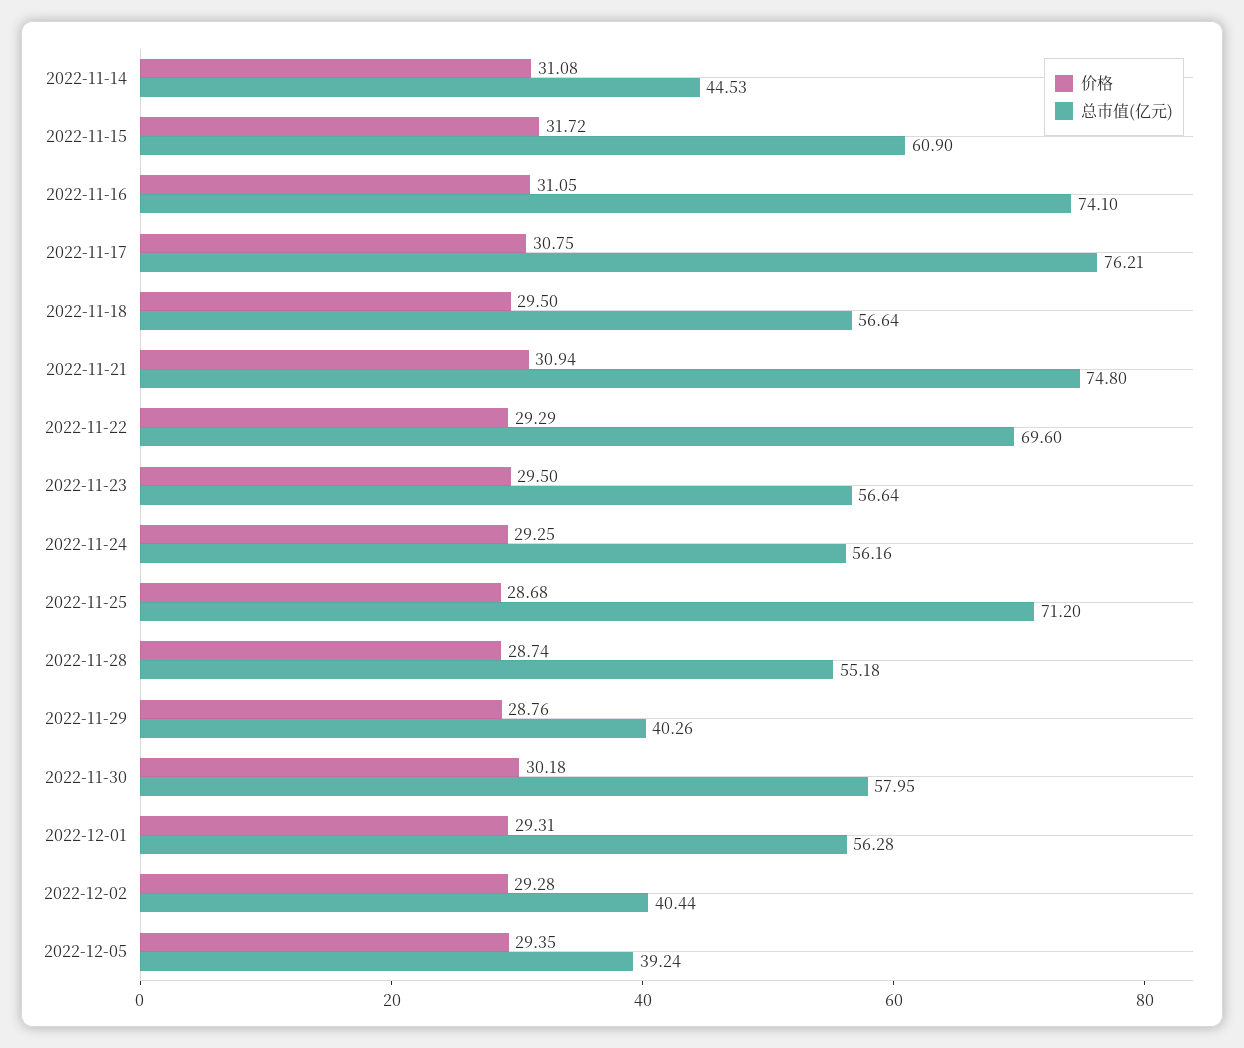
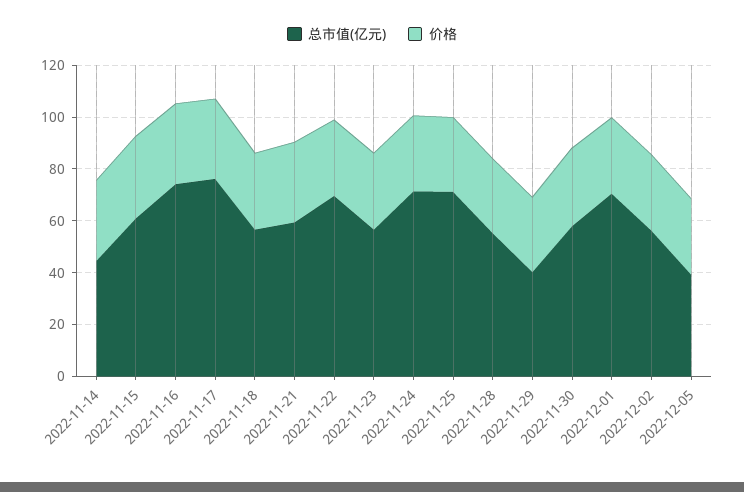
总市值(亿元), 2022-11-21: 74.8 -> 60
总市值(亿元), 2022-11-24: 56.16 -> 70
总市值(亿元), 2022-12-01: 56.28 -> 70
总市值(亿元), 2022-12-02: 40.44 -> 55

